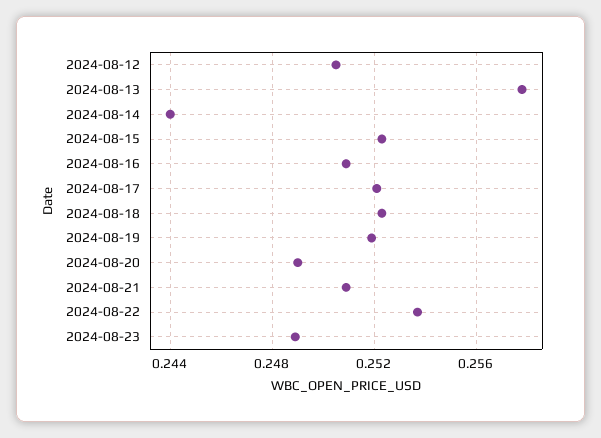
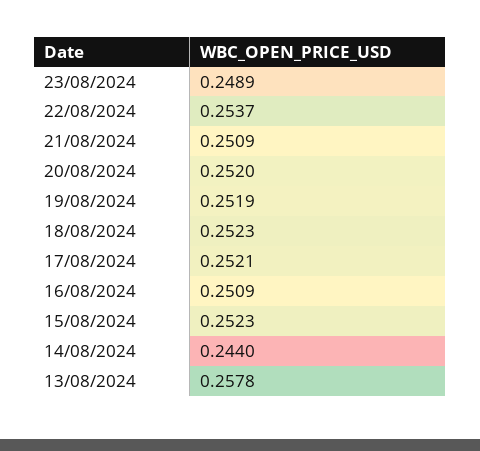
2024-08-12: 0.2505 -> none
2024-08-20: 0.249 -> 0.252

